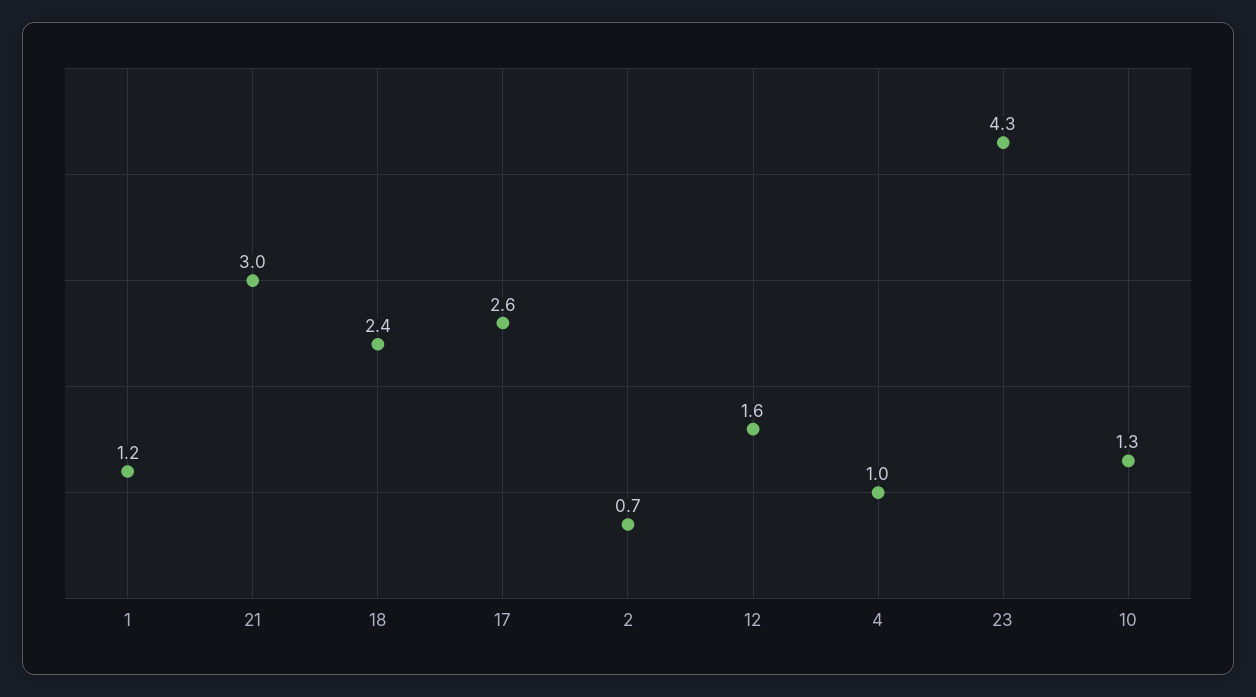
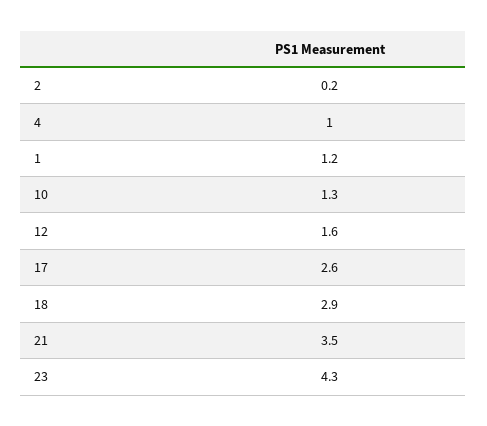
21: 3 -> 3.5
18: 2.4 -> 2.9
2: 0.7 -> 0.2

